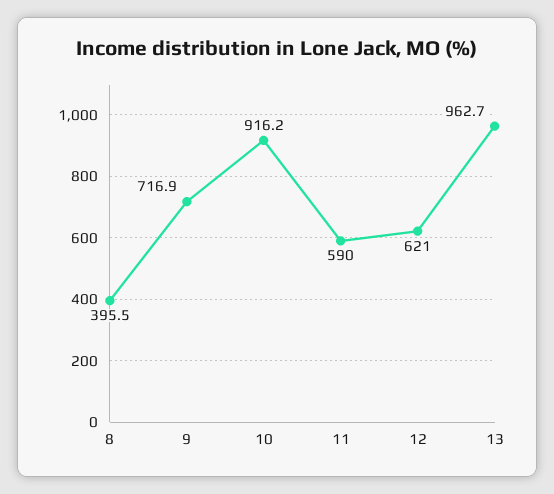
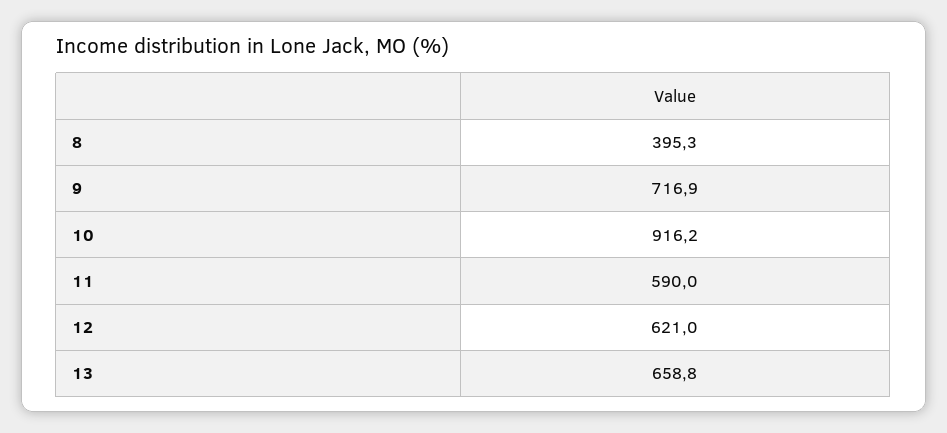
8: 395.5 -> 395.3
13: 962.7 -> 658.8

